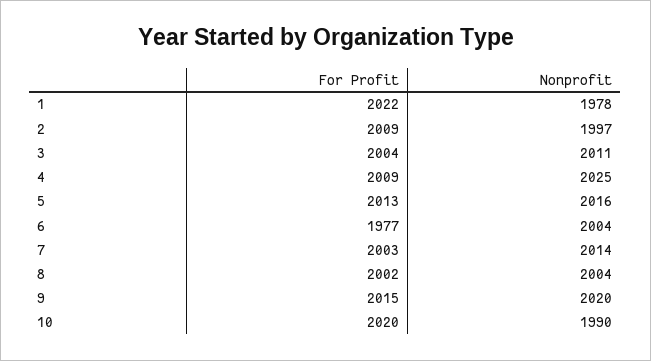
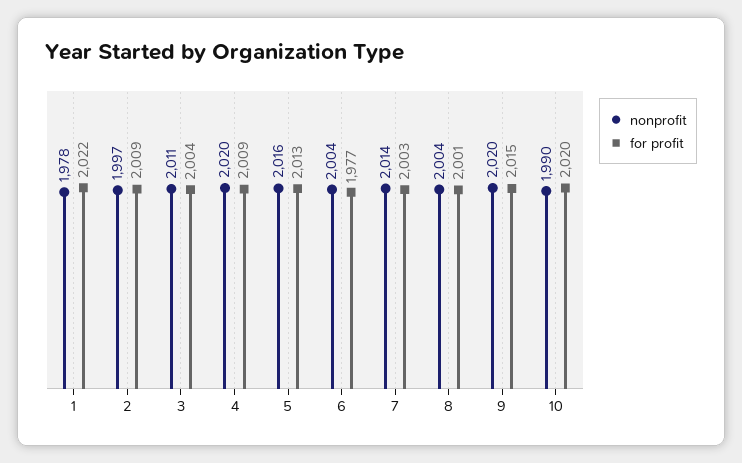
Nonprofit, 4: 2025 -> 2020
For Profit, 8: 2002 -> 2001

